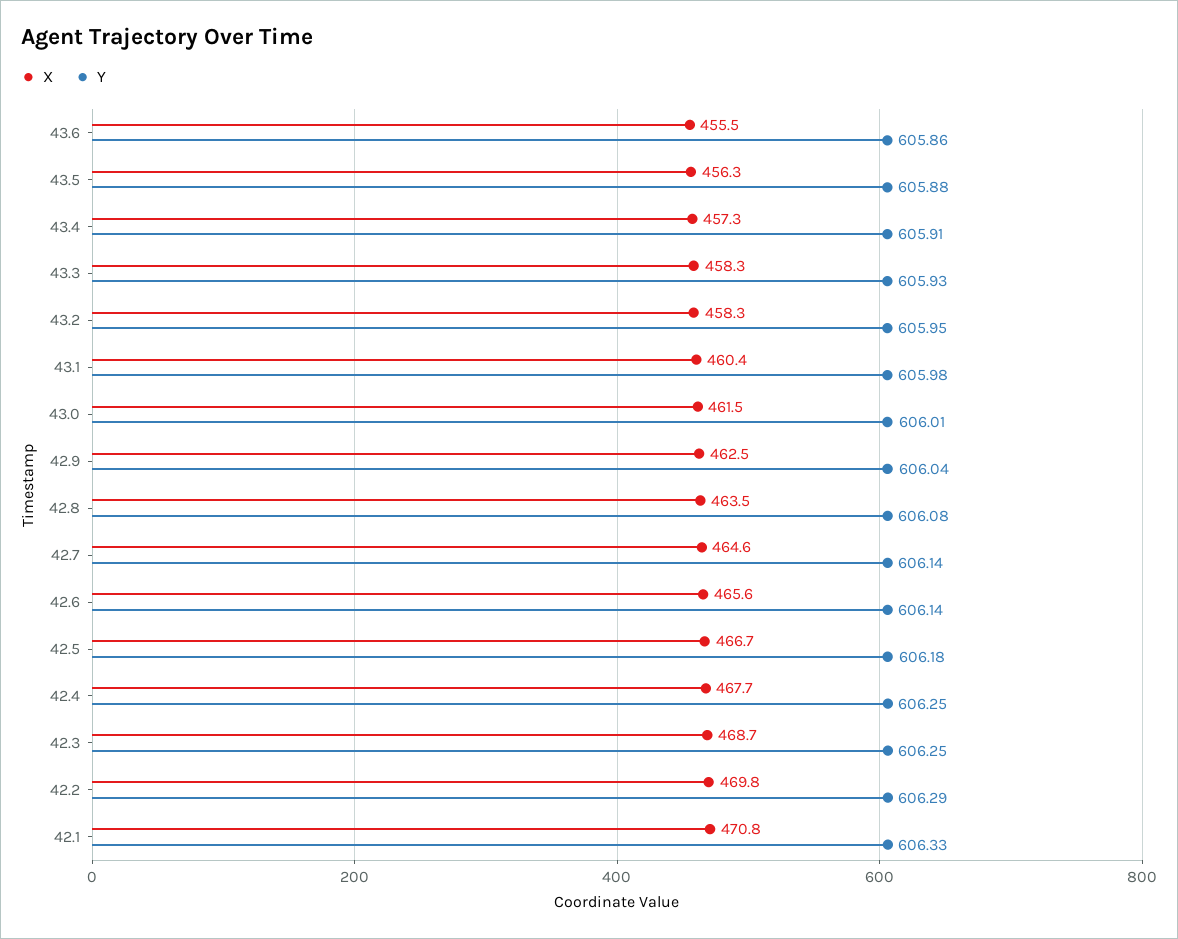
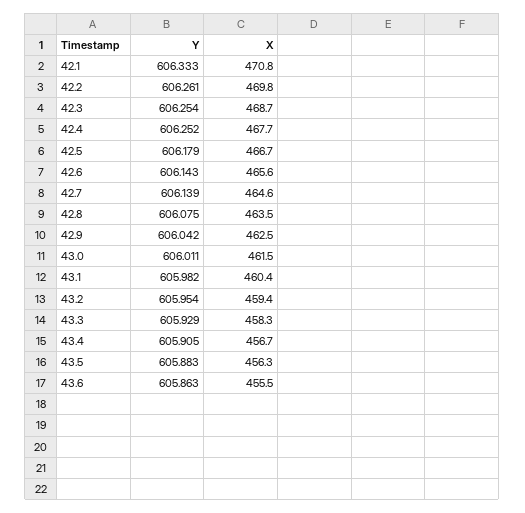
X, 43.4: 457.3 -> 456.7
X, 43.2: 458.3 -> 459.4
Y, 42.2: 606.29 -> 606.261

